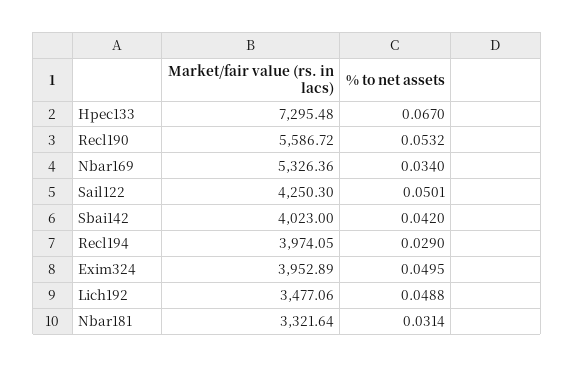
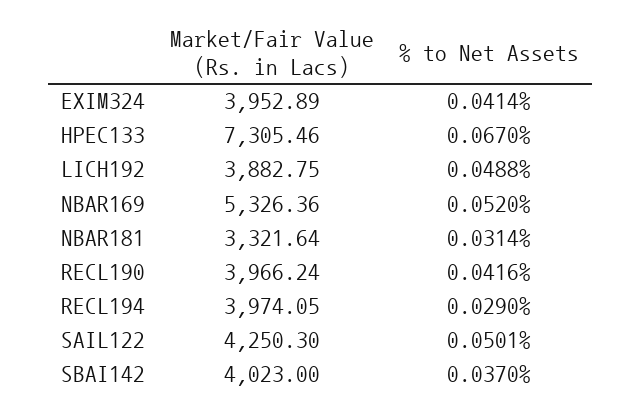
Market/fair value (rs. in lacs), Hpec133: 7295.48 -> 7305.46
Market/fair value (rs. in lacs), Recl190: 5586.72 -> 3966.24
% to net assets, Recl190: 0.0532 -> 0.0416
% to net assets, Nbar169: 0.034 -> 0.052
% to net assets, Sbai142: 0.042 -> 0.037
% to net assets, Exim324: 0.0495 -> 0.0414
Market/fair value (rs. in lacs), Lich192: 3477.06 -> 3882.75

